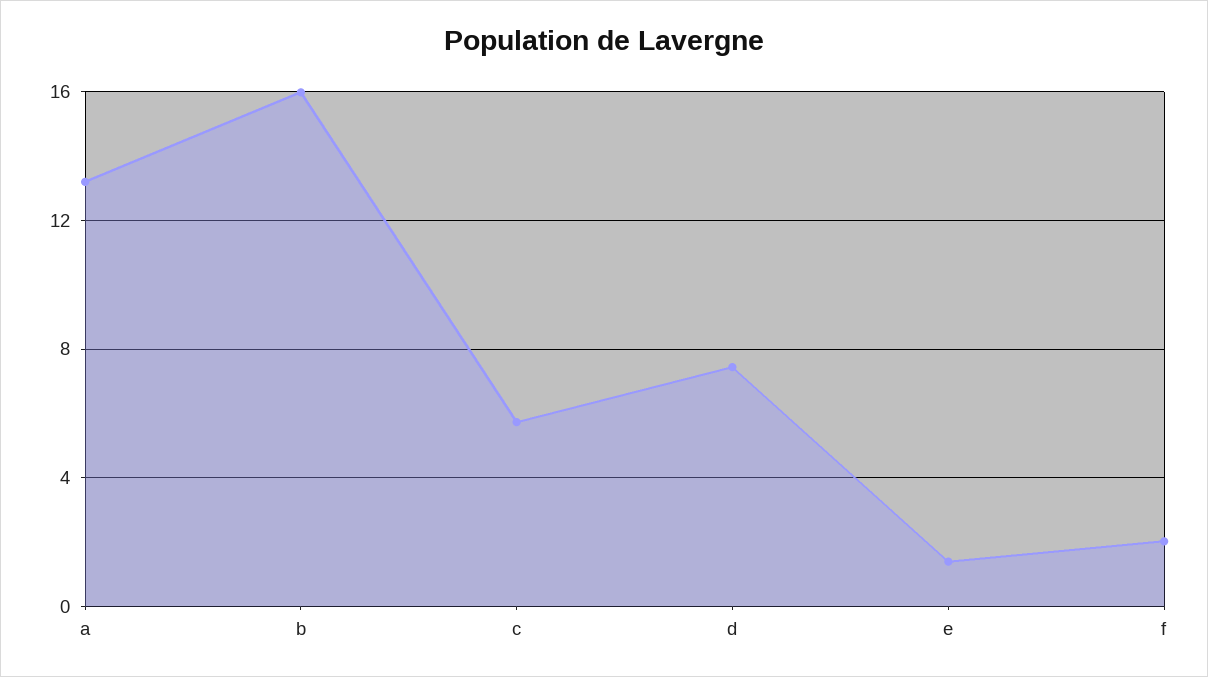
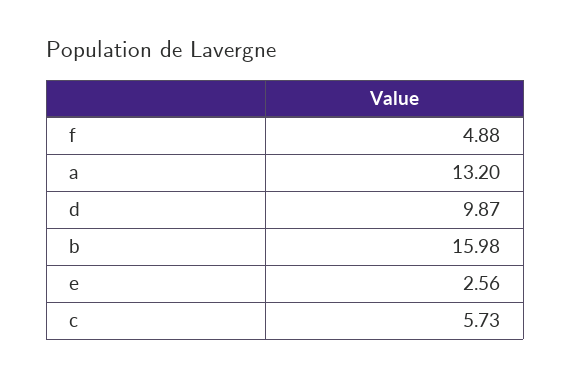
d: 7.5 -> 9.87
e: 1.5 -> 2.56
f: 2 -> 4.88

